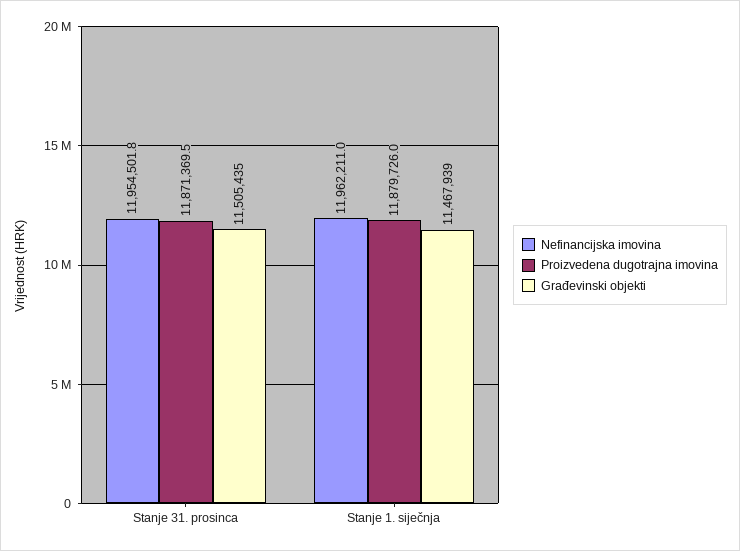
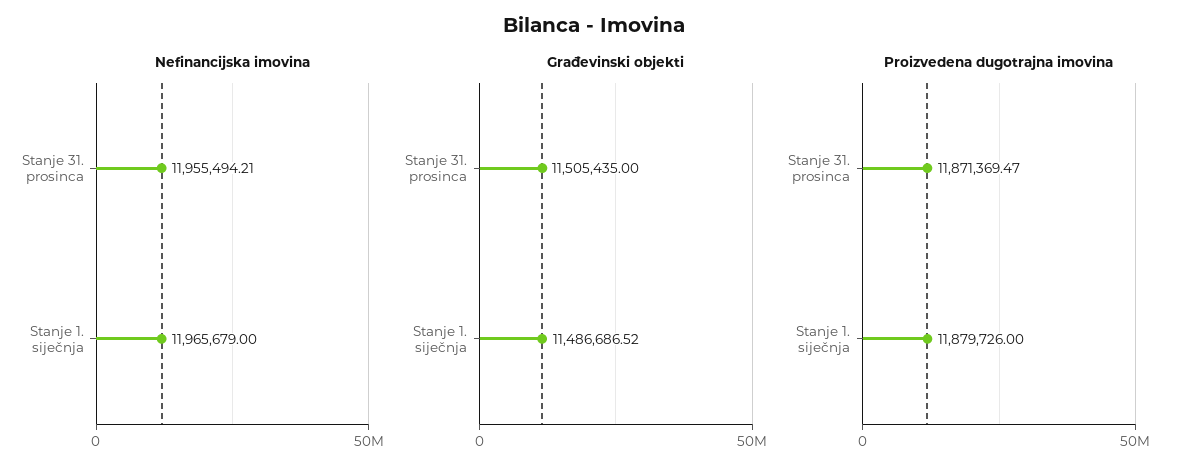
Nefinancijska imovina, Stanje 31. prosinca: 11954501.8 -> 11955494.21
Nefinancijska imovina, Stanje 1. siječnja: 11962211 -> 11965679
Građevinski objekti, Stanje 1. siječnja: 11467939 -> 11486686.52

